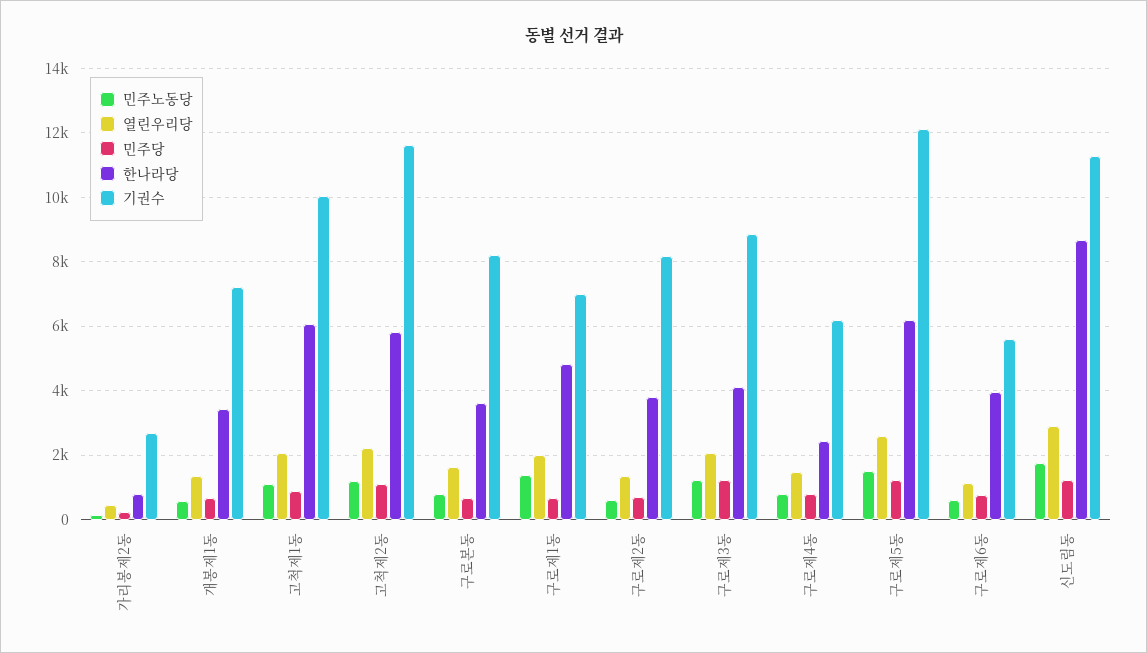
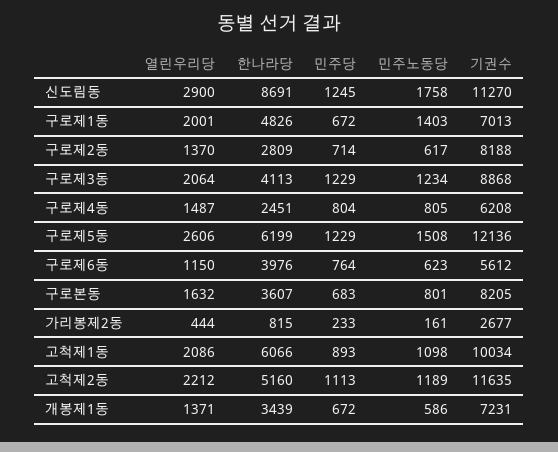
한나라당, 고척제2동: 5800 -> 5160
한나라당, 구로제2동: 3800 -> 2809

